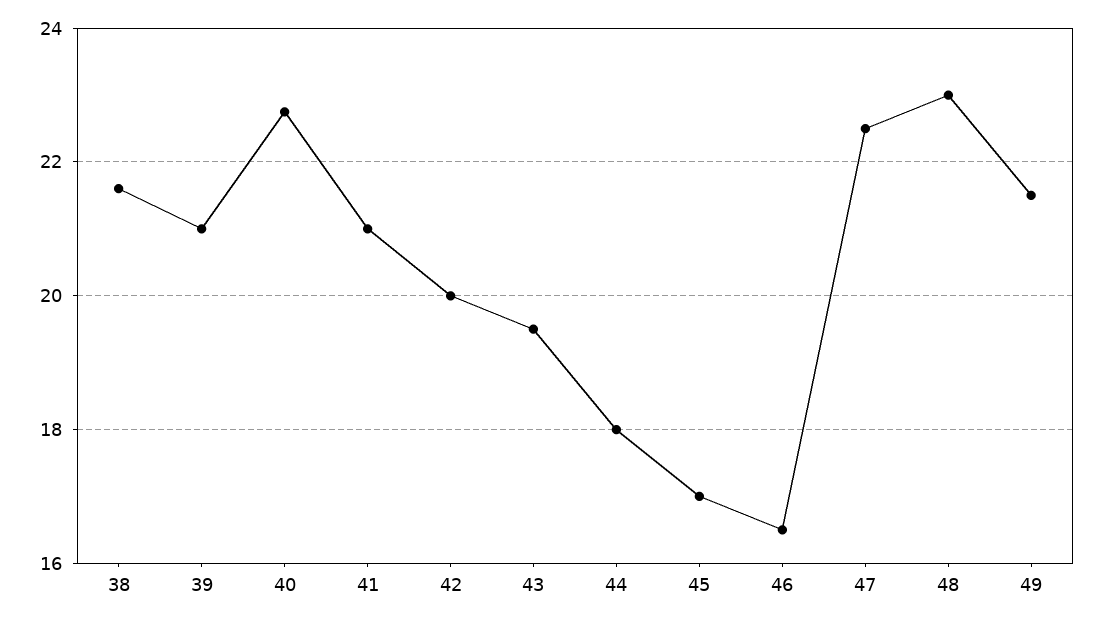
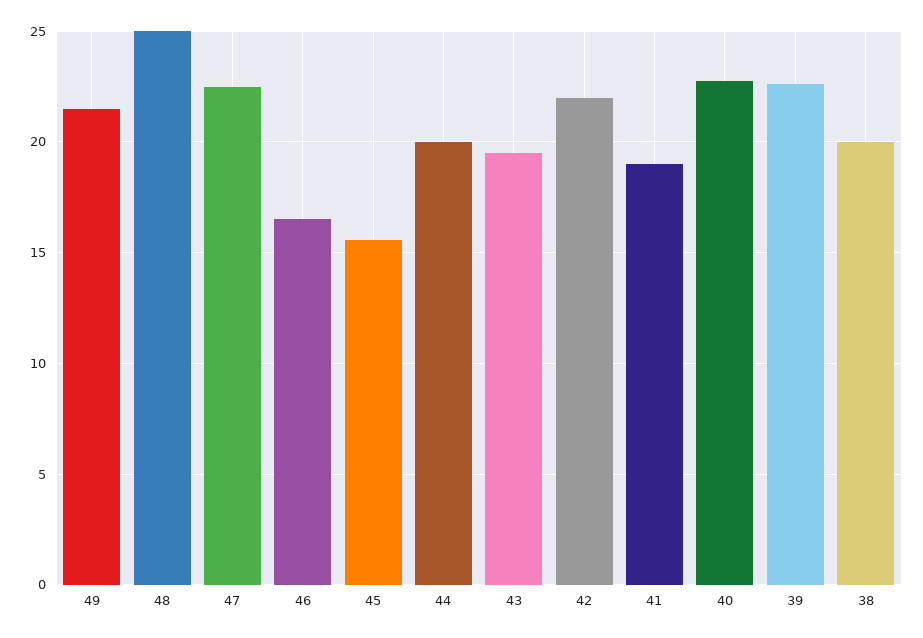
38: 21.6 -> 20
39: 21 -> 22.5
41: 21 -> 19
42: 20 -> 22
44: 18 -> 20
45: 17 -> 15.5
48: 23 -> 25

